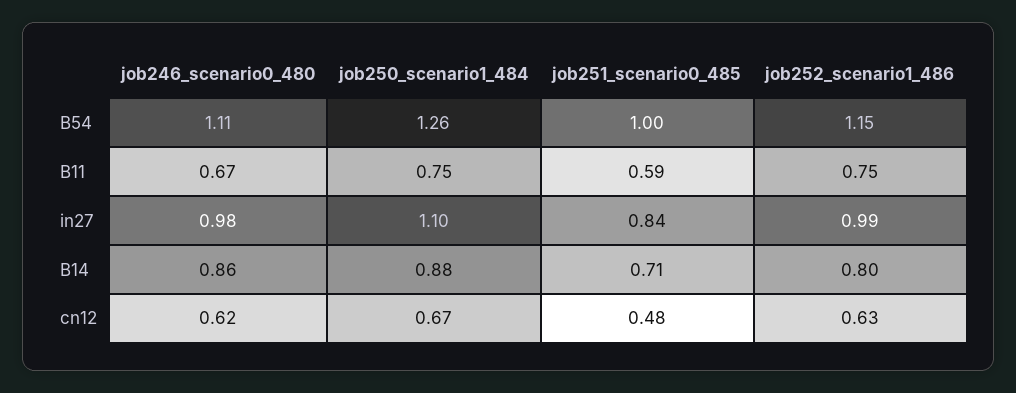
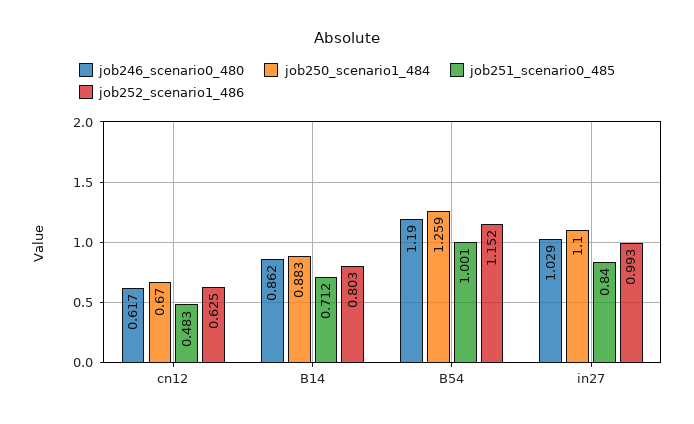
job246_scenario0_480, B54: 1.11 -> 1.19
job246_scenario0_480, B11: 0.67 -> none
job250_scenario1_484, B11: 0.75 -> none
job251_scenario0_485, B11: 0.59 -> none
job252_scenario1_486, B11: 0.75 -> none
job246_scenario0_480, in27: 0.98 -> 1.029

